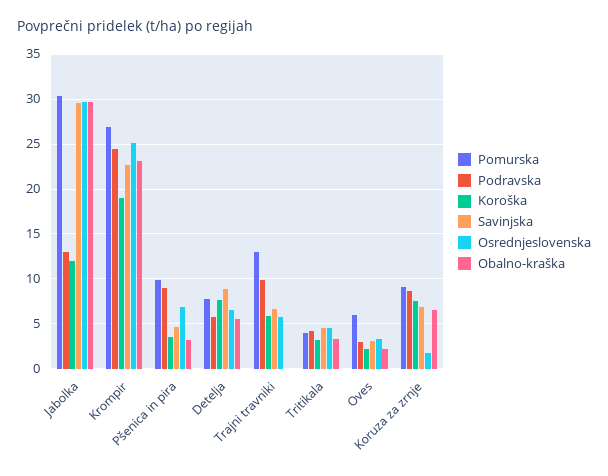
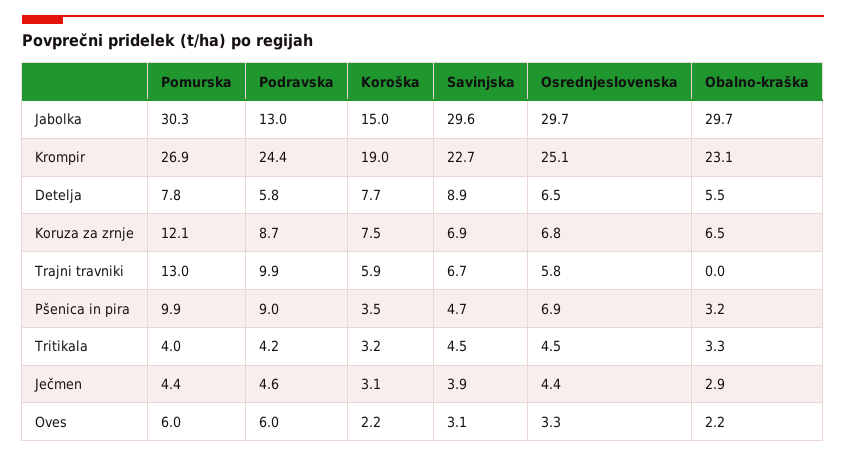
Koroška, Jabolka: 12 -> 15
Podravska, Oves: 3 -> 6
Pomurska, Koruza za zrnje: 9 -> 12.1
Osrednjeslovenska, Koruza za zrnje: 2 -> 6.8
Pomurska, Ječmen: none -> 4.4
Podravska, Ječmen: none -> 4.6
Koroška, Ječmen: none -> 3.1
Savinjska, Ječmen: none -> 3.9
Osrednjeslovenska, Ječmen: none -> 4.4
Obalno-kraška, Ječmen: none -> 2.9

